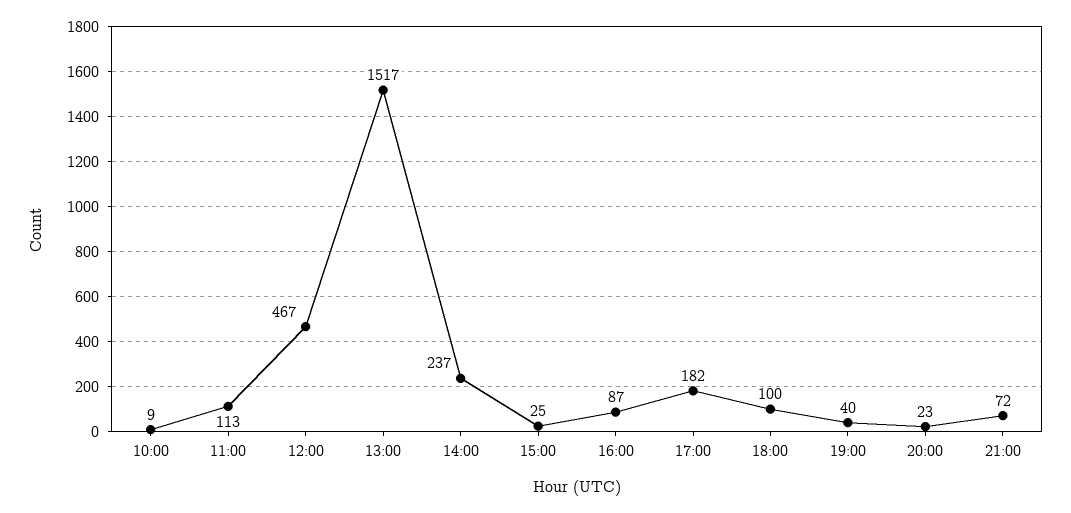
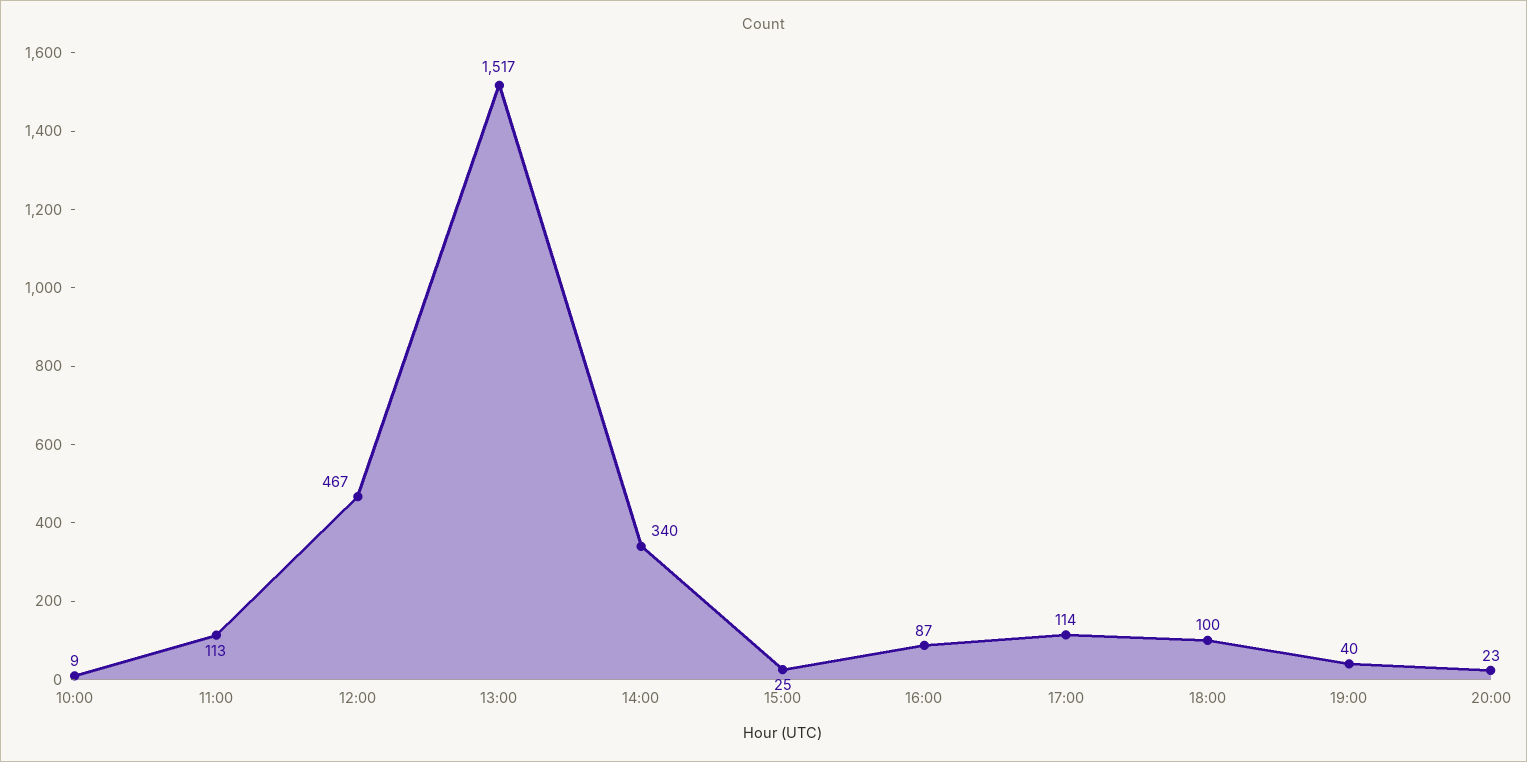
14:00: 237 -> 340
17:00: 182 -> 114
21:00: 72 -> none

